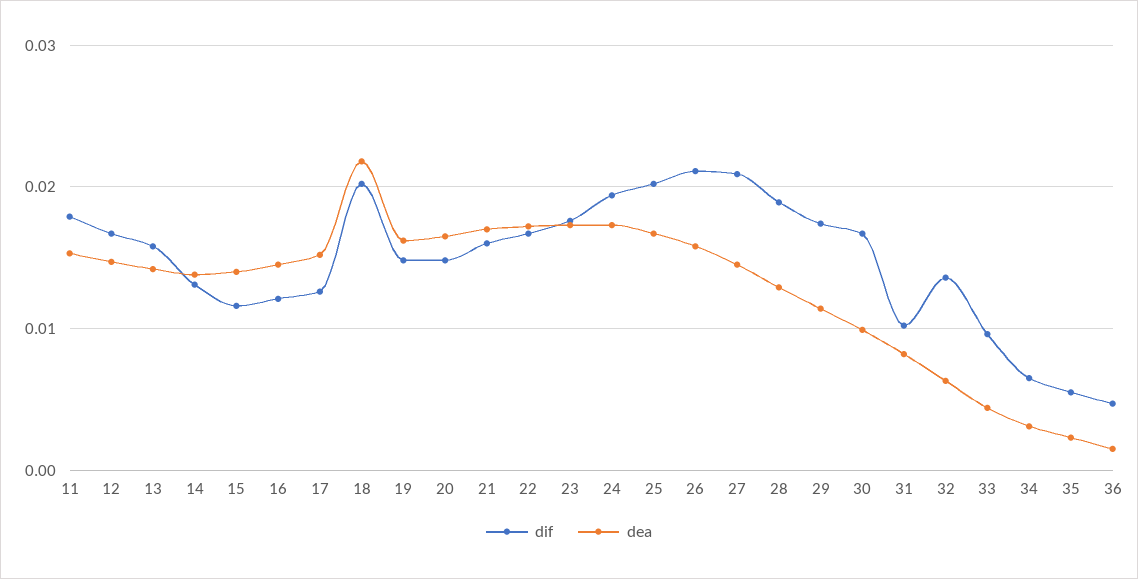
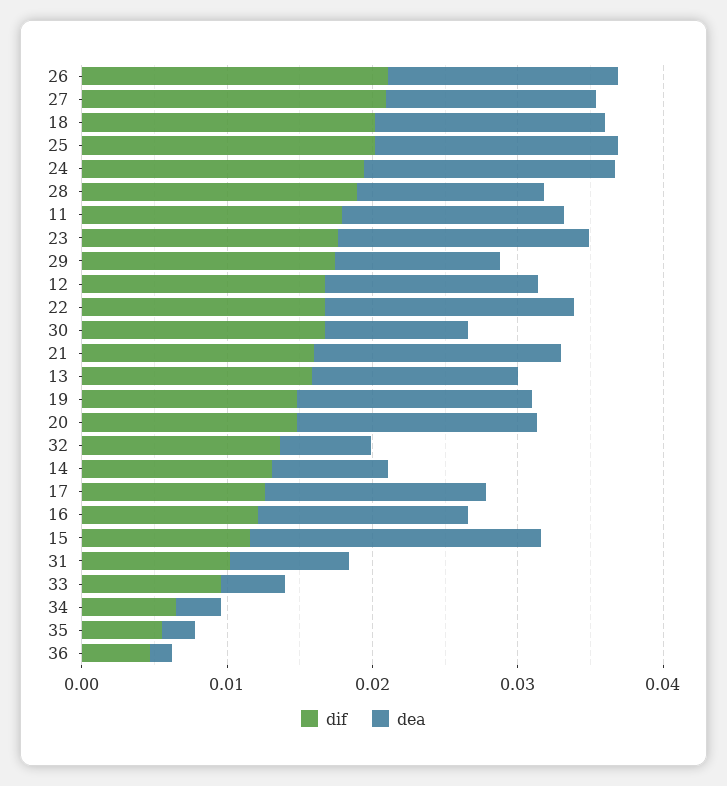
dea, 14: 0.014 -> 0.008
dea, 15: 0.014 -> 0.02
dea, 18: 0.022 -> 0.016

